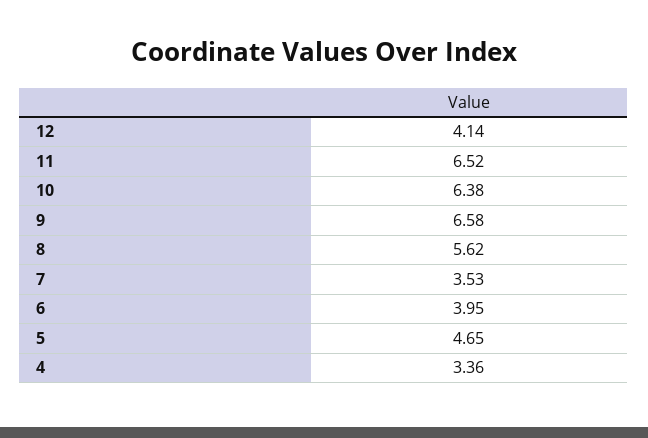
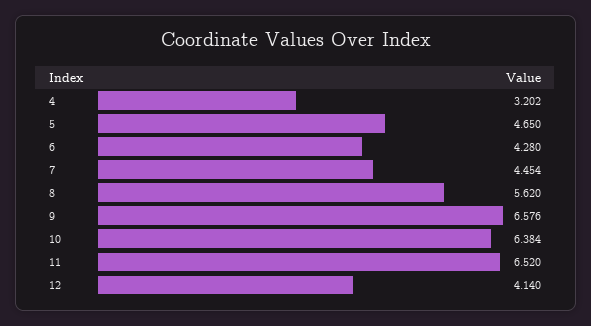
7: 3.53 -> 4.454
6: 3.95 -> 4.28
4: 3.36 -> 3.202

